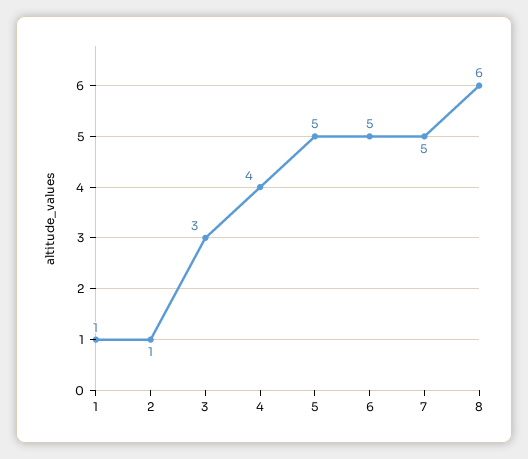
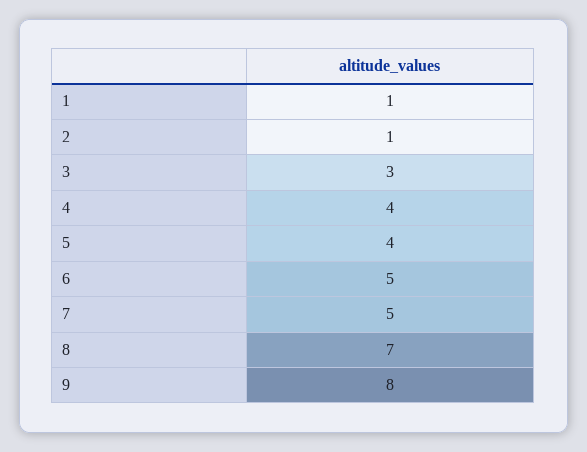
5: 5 -> 4
8: 6 -> 7
9: none -> 8

